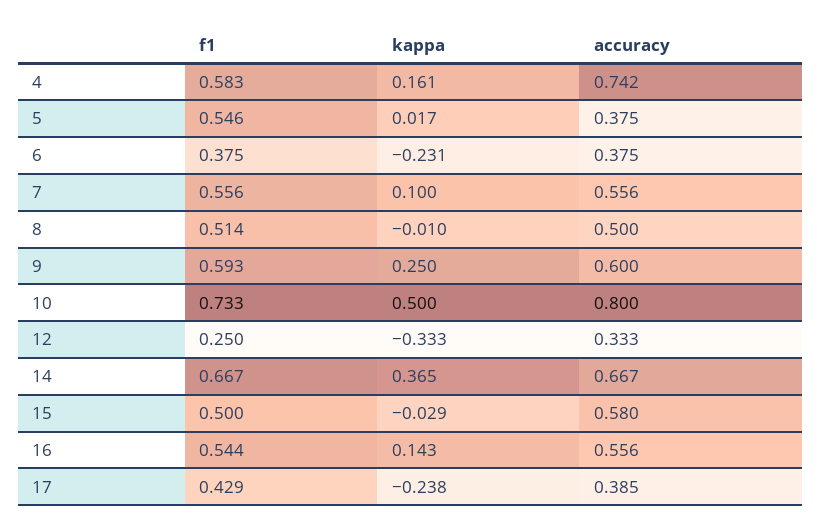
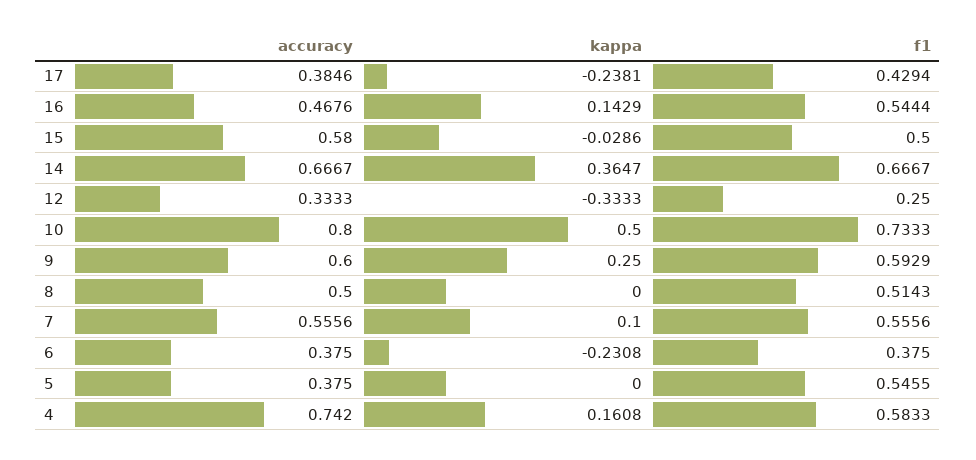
kappa, 5: 0.017 -> 0
kappa, 8: -0.01 -> 0
accuracy, 16: 0.556 -> 0.4676

